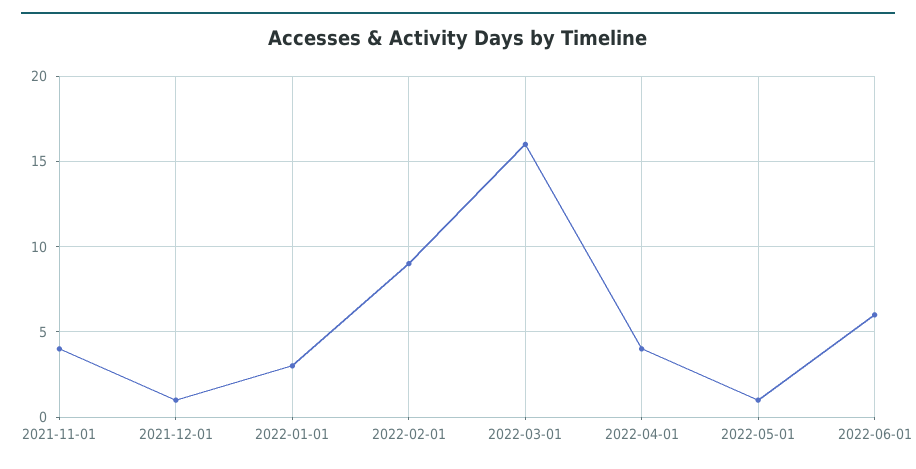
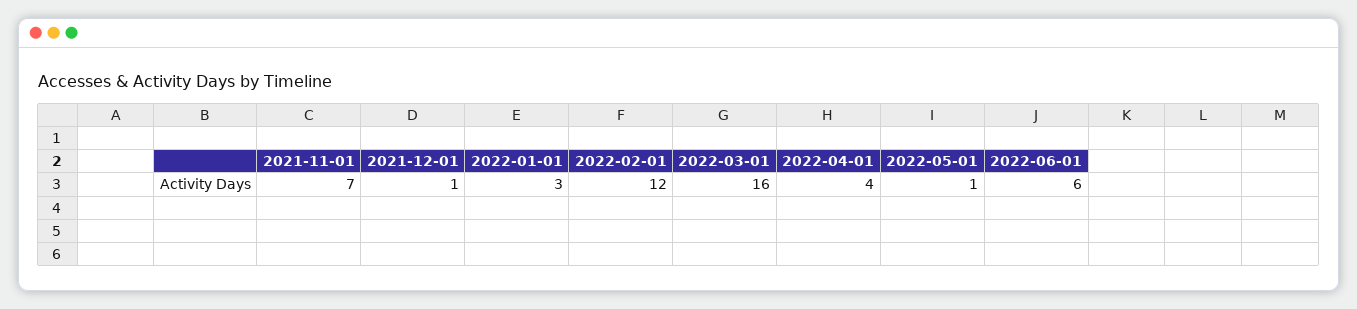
2021-11-01: 4 -> 7
2022-02-01: 9 -> 12

